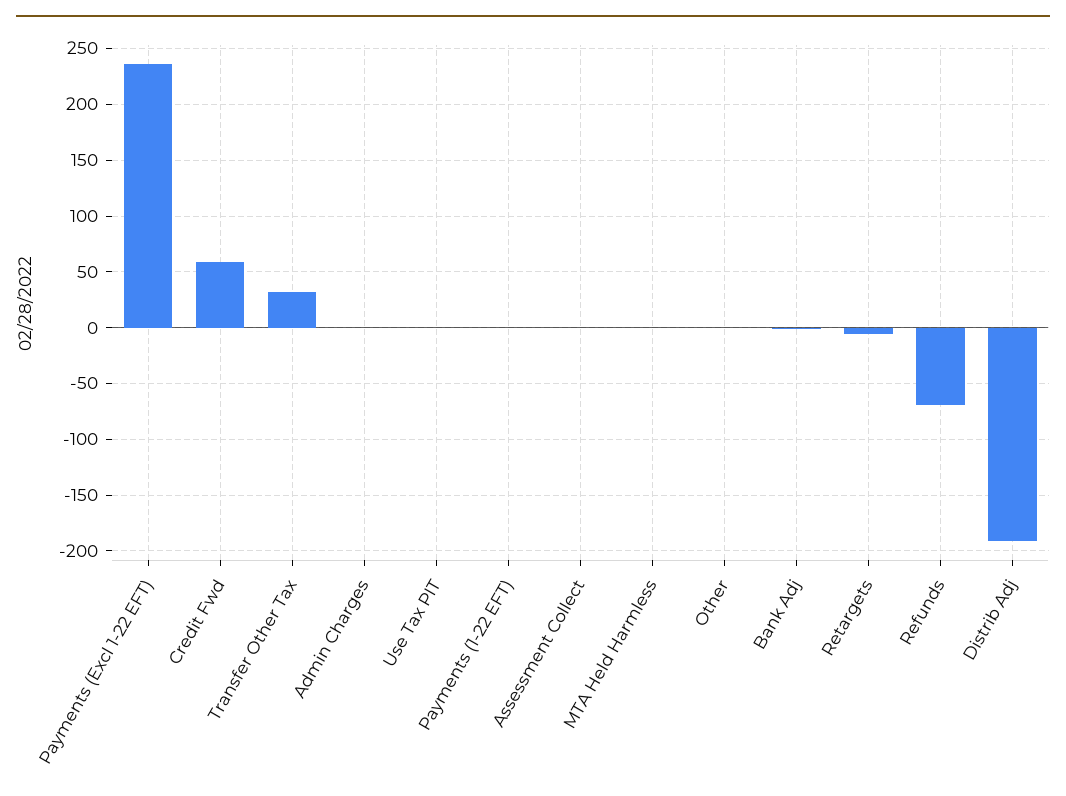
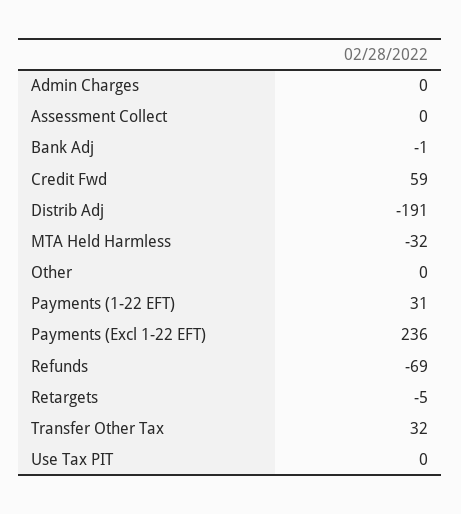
Payments (1-22 EFT): 0 -> 31
MTA Held Harmless: 0 -> -32

